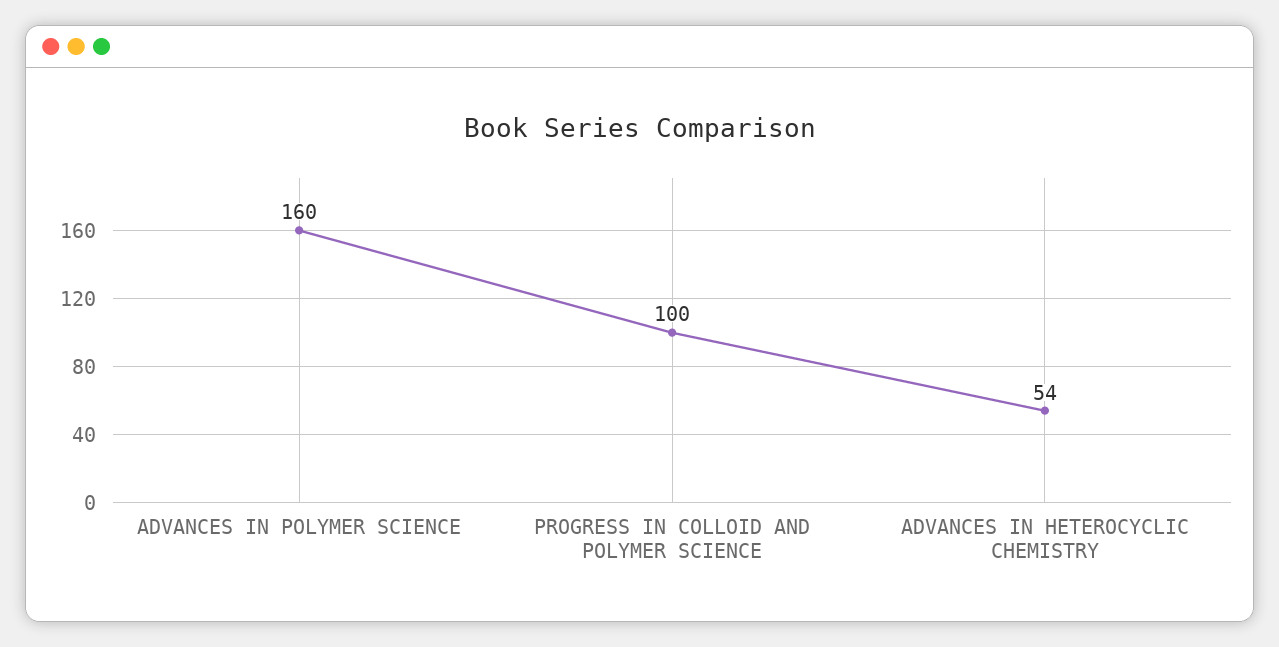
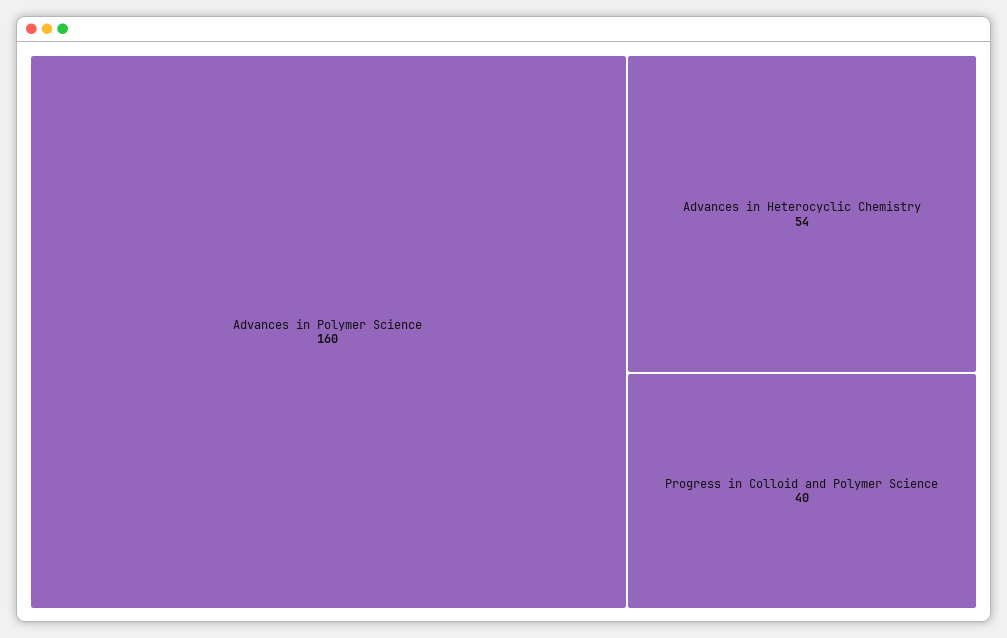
PROGRESS IN COLLOID AND POLYMER SCIENCE: 100 -> 40

